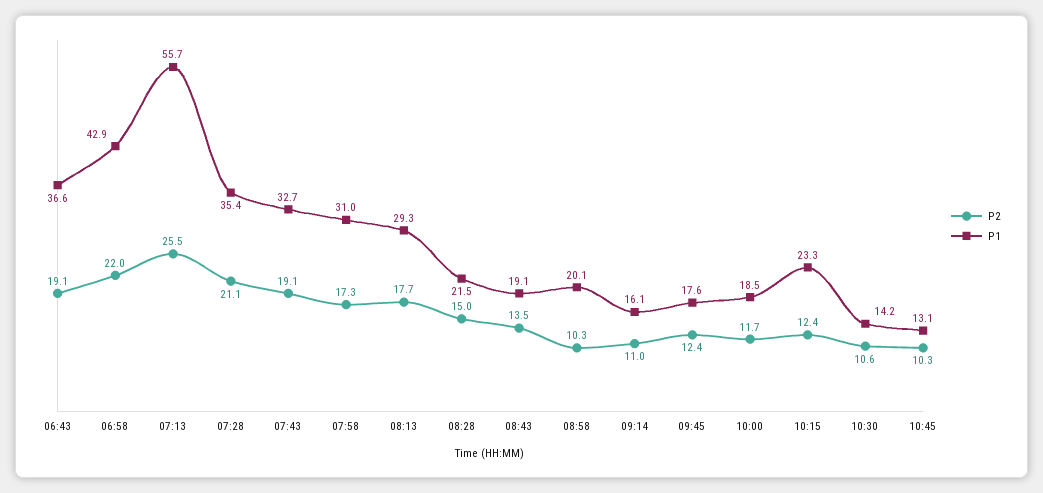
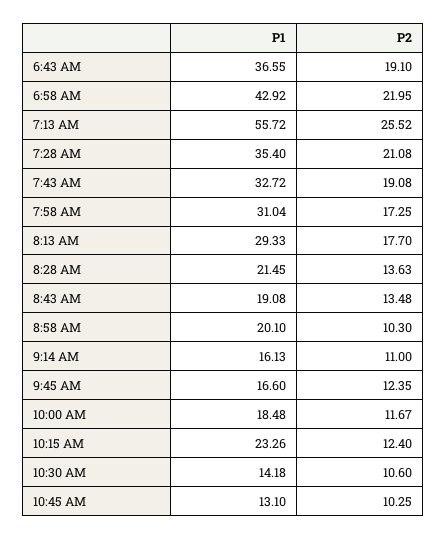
P2, 08:28: 15 -> 13.63
P1, 09:45: 17.6 -> 16.6

